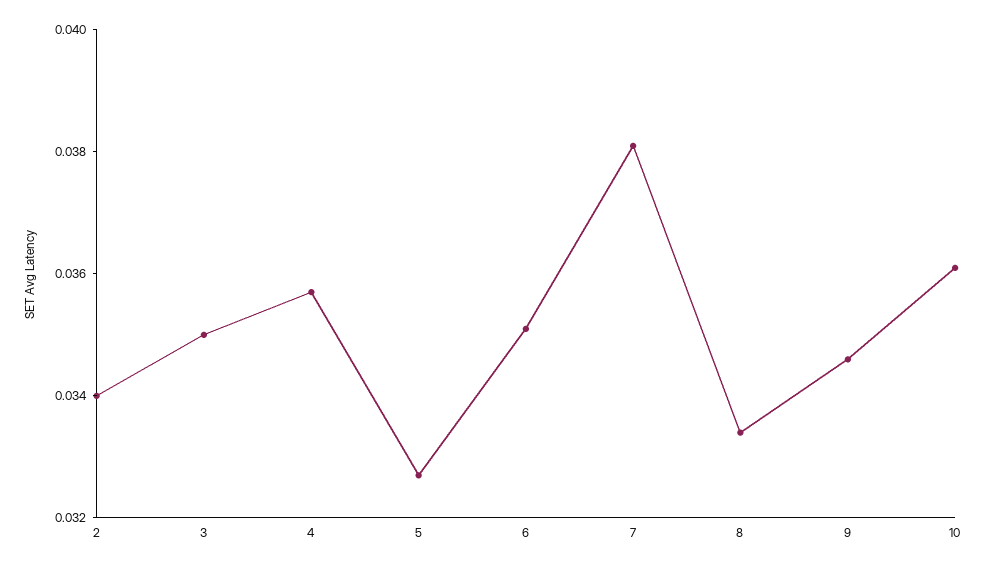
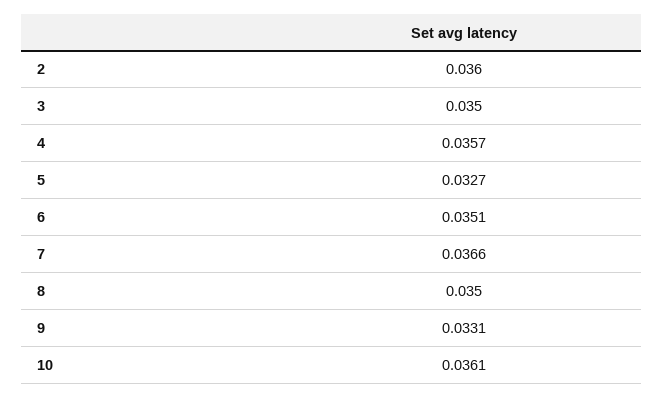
2: 0.034 -> 0.036
7: 0.038 -> 0.0366
8: 0.0335 -> 0.035
9: 0.0345 -> 0.0331

